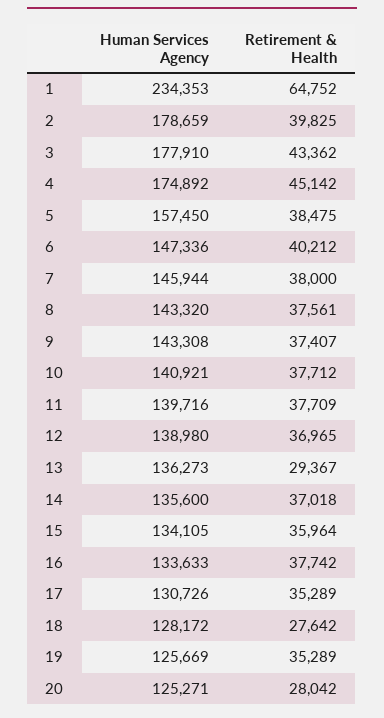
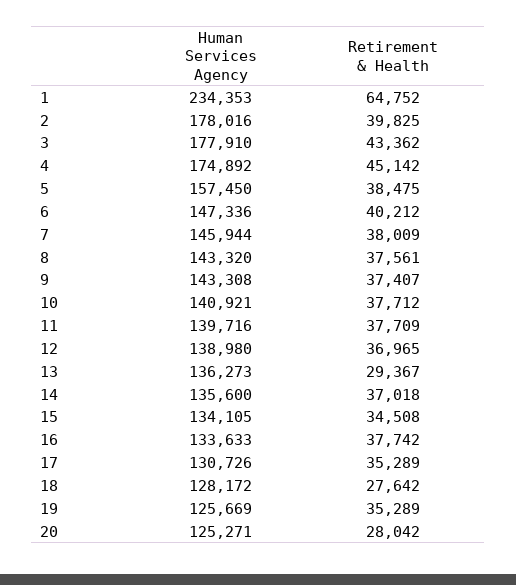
Human Services Agency, 2: 178659 -> 178016
Retirement & Health, 7: 38000 -> 38009
Retirement & Health, 15: 35964 -> 34508

